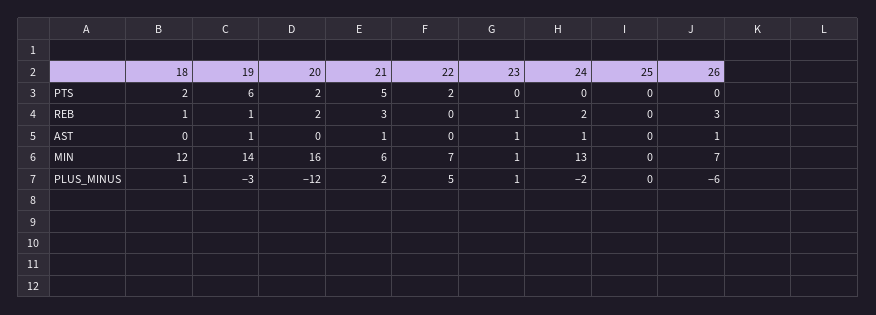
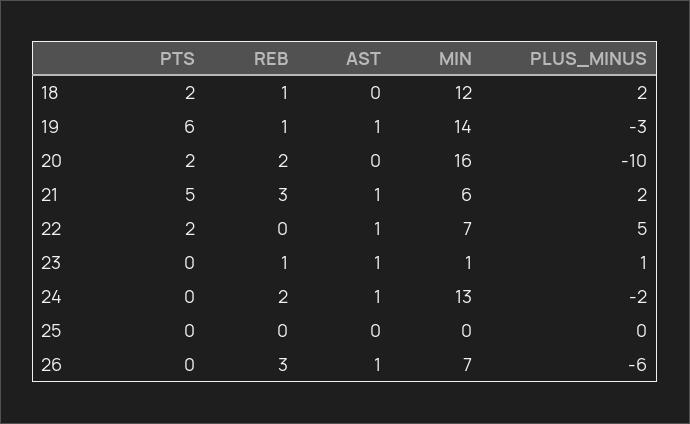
22, AST: 0 -> 1
18, PLUS_MINUS: 1 -> 2
20, PLUS_MINUS: -12 -> -10

